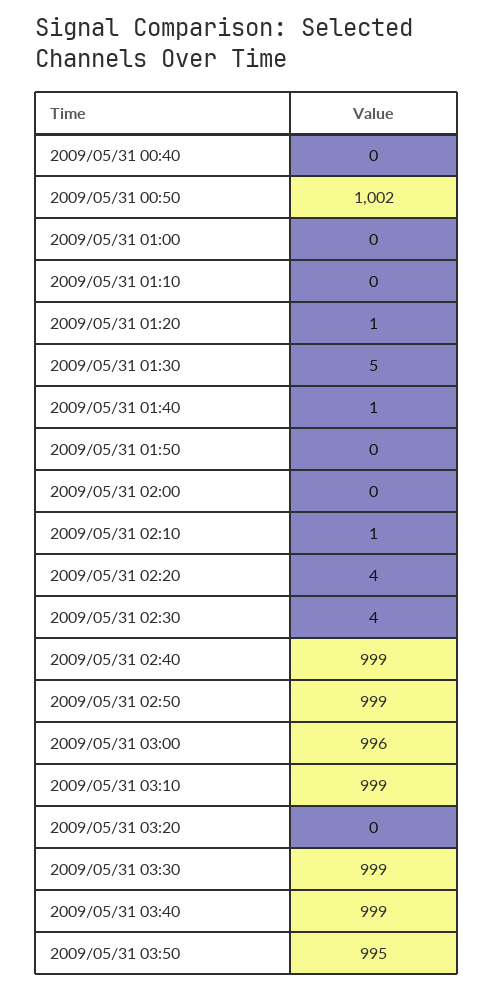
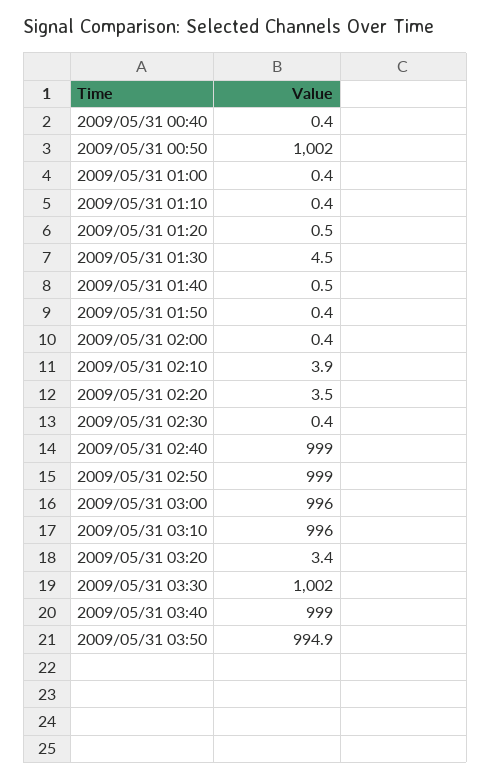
2009/05/31 02:10: 1 -> 3.9
2009/05/31 02:30: 4 -> 0.4
2009/05/31 03:10: 999 -> 996
2009/05/31 03:20: 0 -> 3.4
2009/05/31 03:30: 999 -> 1002

